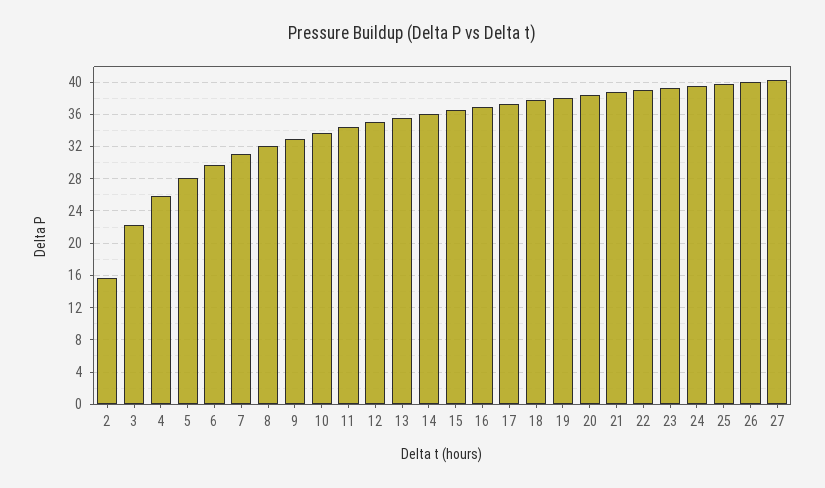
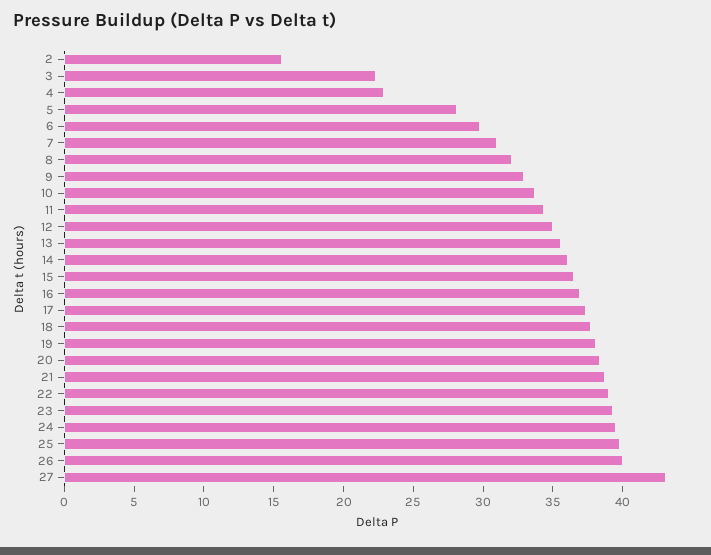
4: 26 -> 23
27: 40 -> 43

